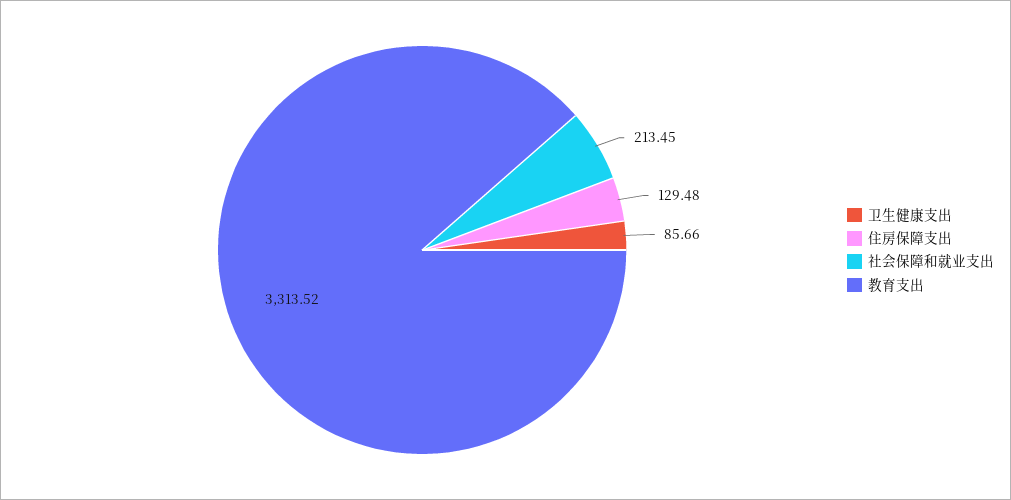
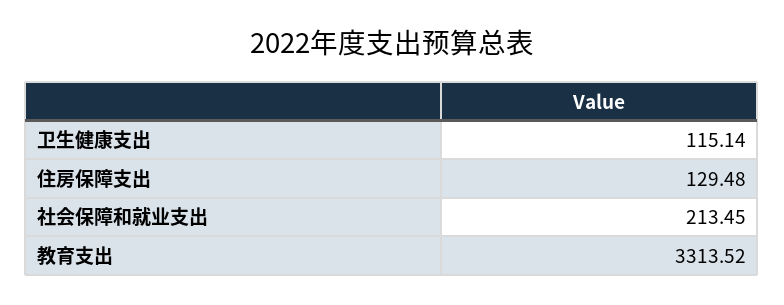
卫生健康支出: 85.66 -> 115.14

